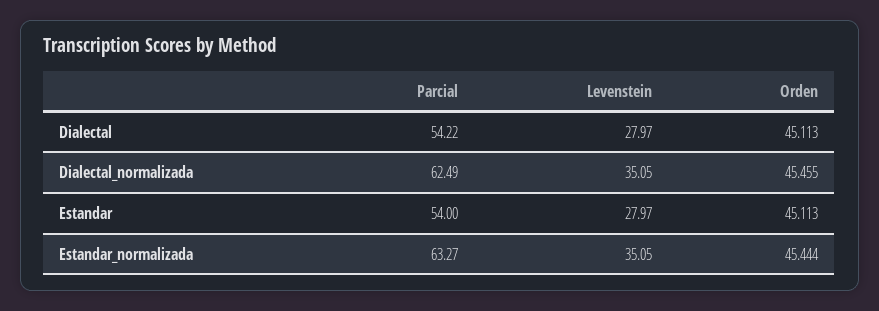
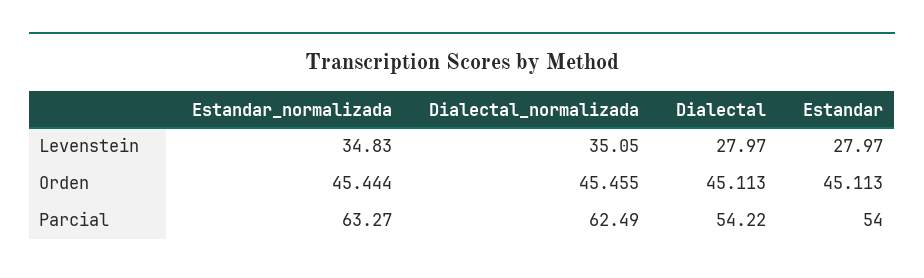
Levenstein, Estandar_normalizada: 35.05 -> 34.83

